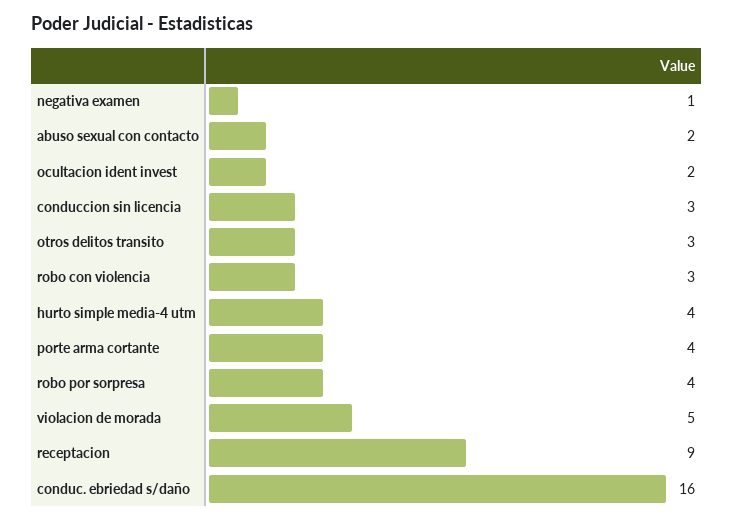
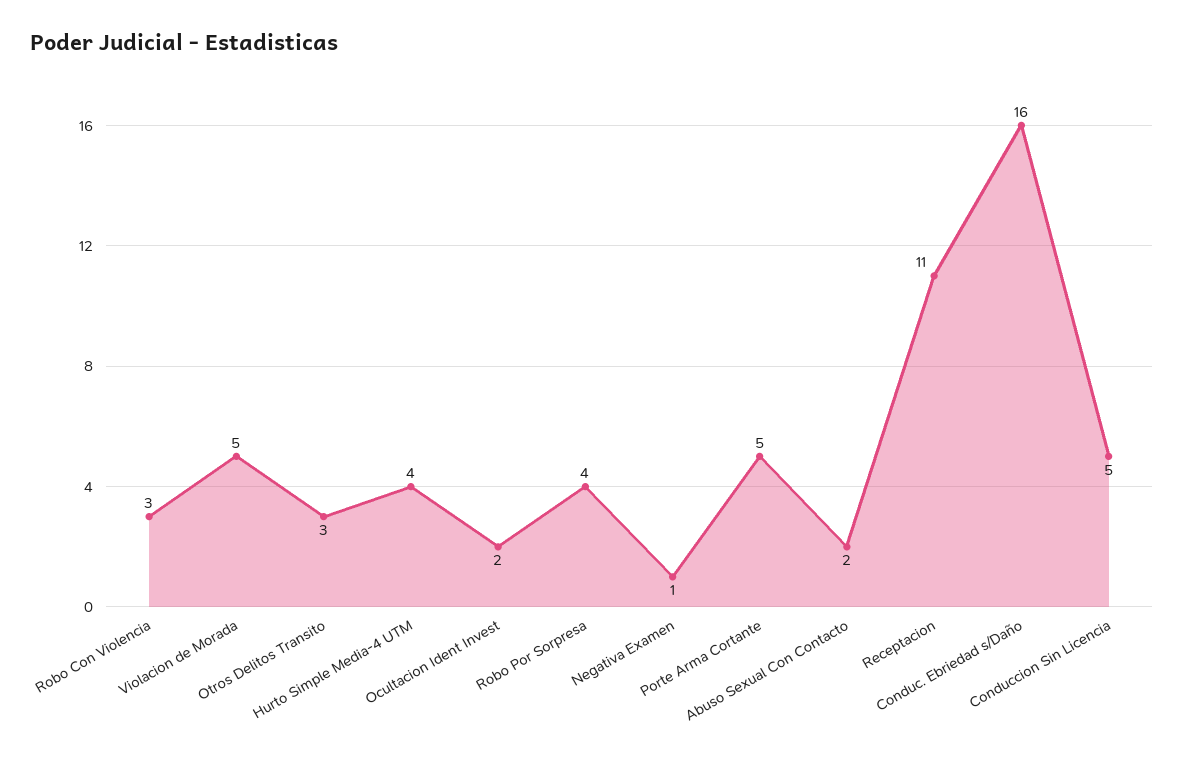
conduccion sin licencia: 3 -> 5
porte arma cortante: 4 -> 5
receptacion: 9 -> 11

